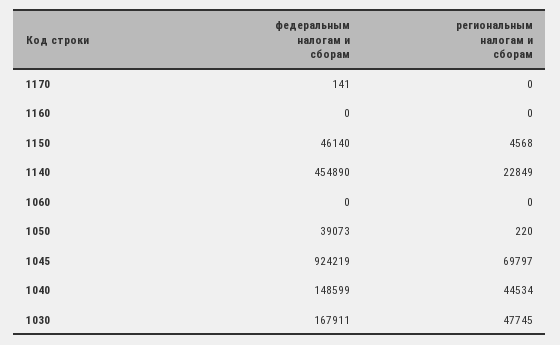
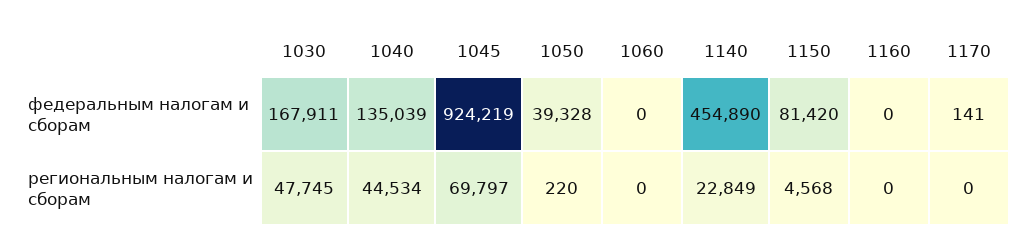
федеральным налогам и сборам, 1150: 46140 -> 81420
федеральным налогам и сборам, 1050: 39073 -> 39328
федеральным налогам и сборам, 1040: 148599 -> 135039

